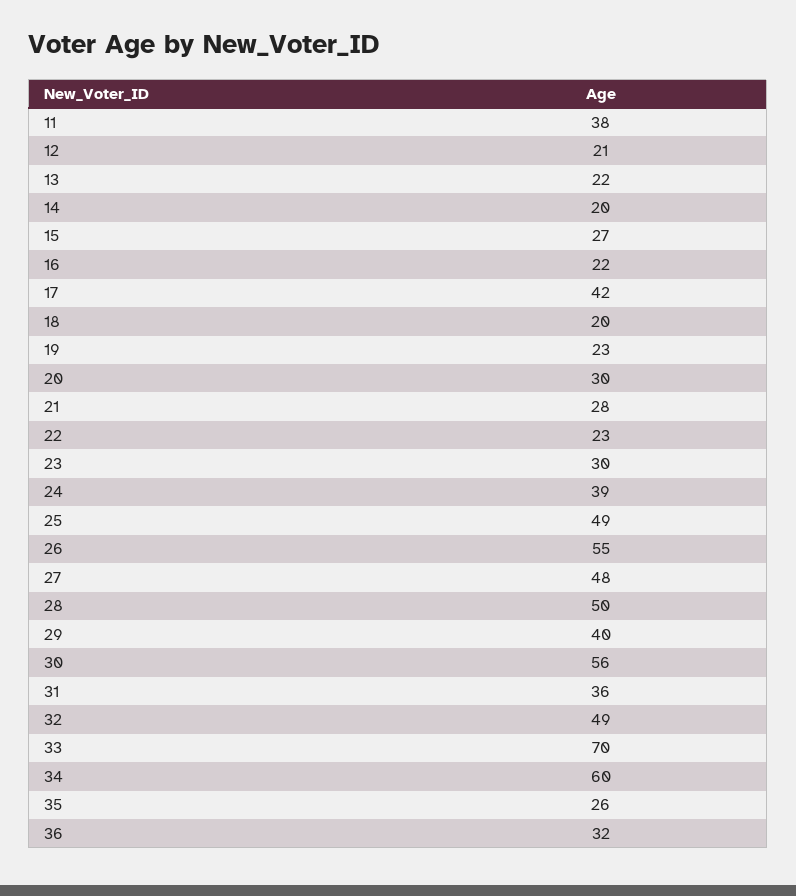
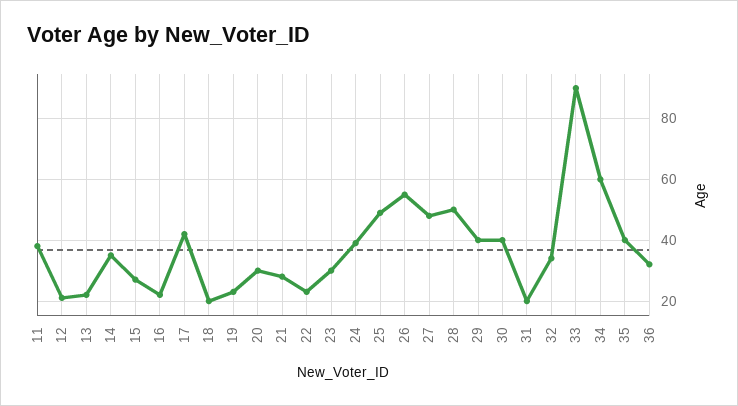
14: 20 -> 35
30: 56 -> 40
31: 36 -> 20
32: 49 -> 35
33: 70 -> 90
35: 26 -> 40

